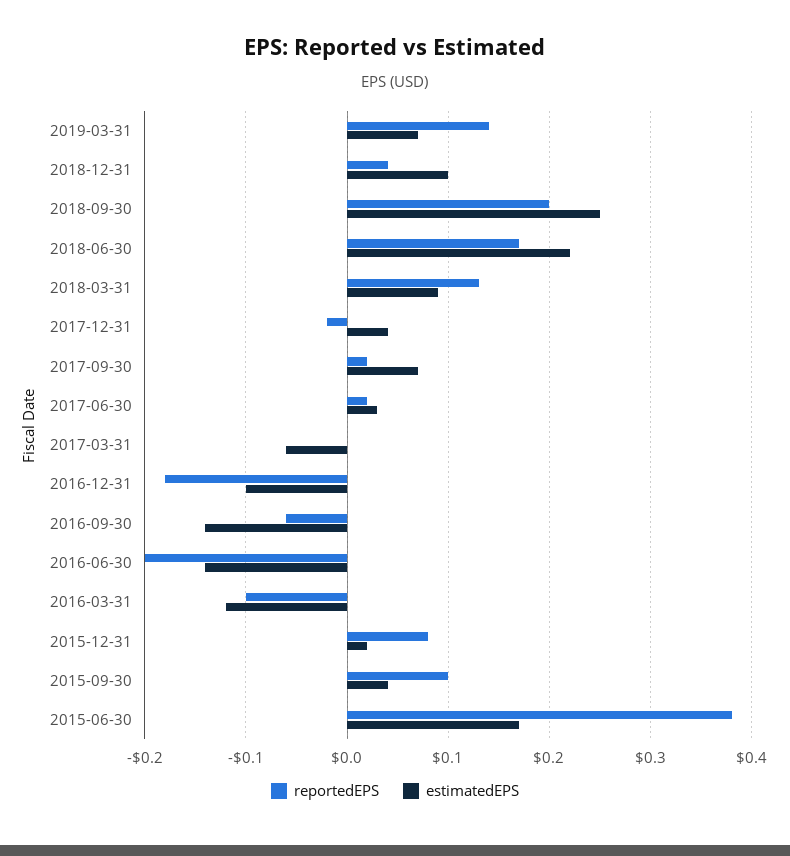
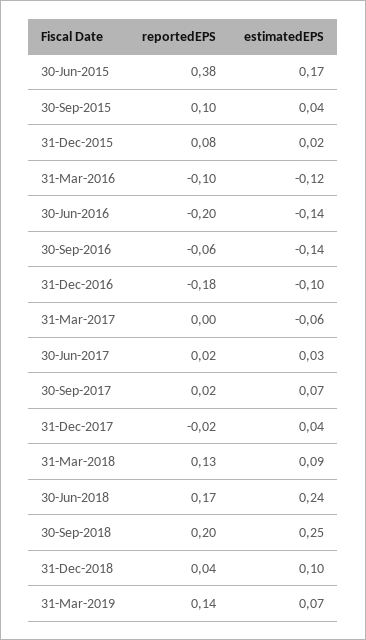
estimatedEPS, 2018-06-30: 0.22 -> 0.24

